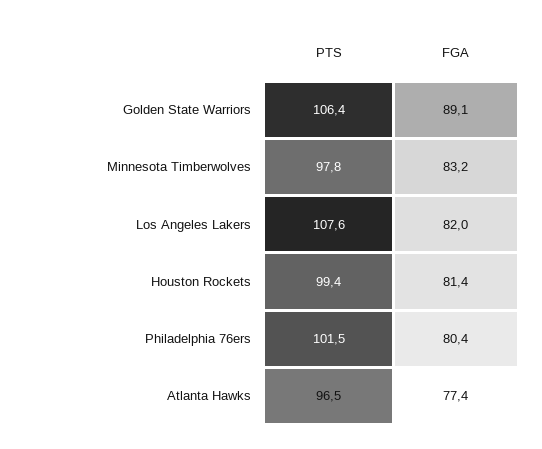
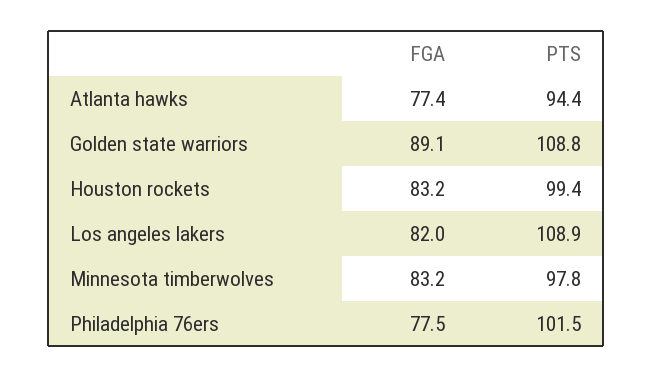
PTS, Golden State Warriors: 106.4 -> 108.8
PTS, Los Angeles Lakers: 107.6 -> 108.9
FGA, Houston Rockets: 81.4 -> 83.2
FGA, Philadelphia 76ers: 80.4 -> 77.5
PTS, Atlanta Hawks: 96.5 -> 94.4

